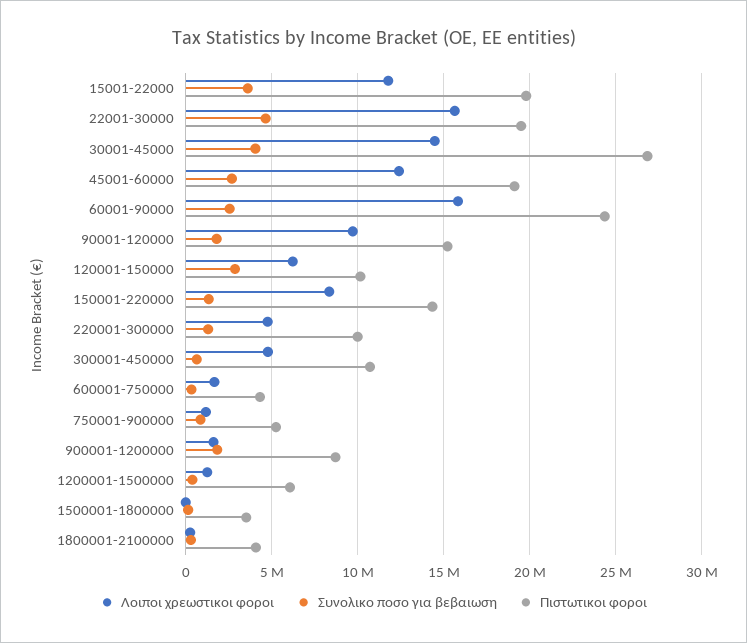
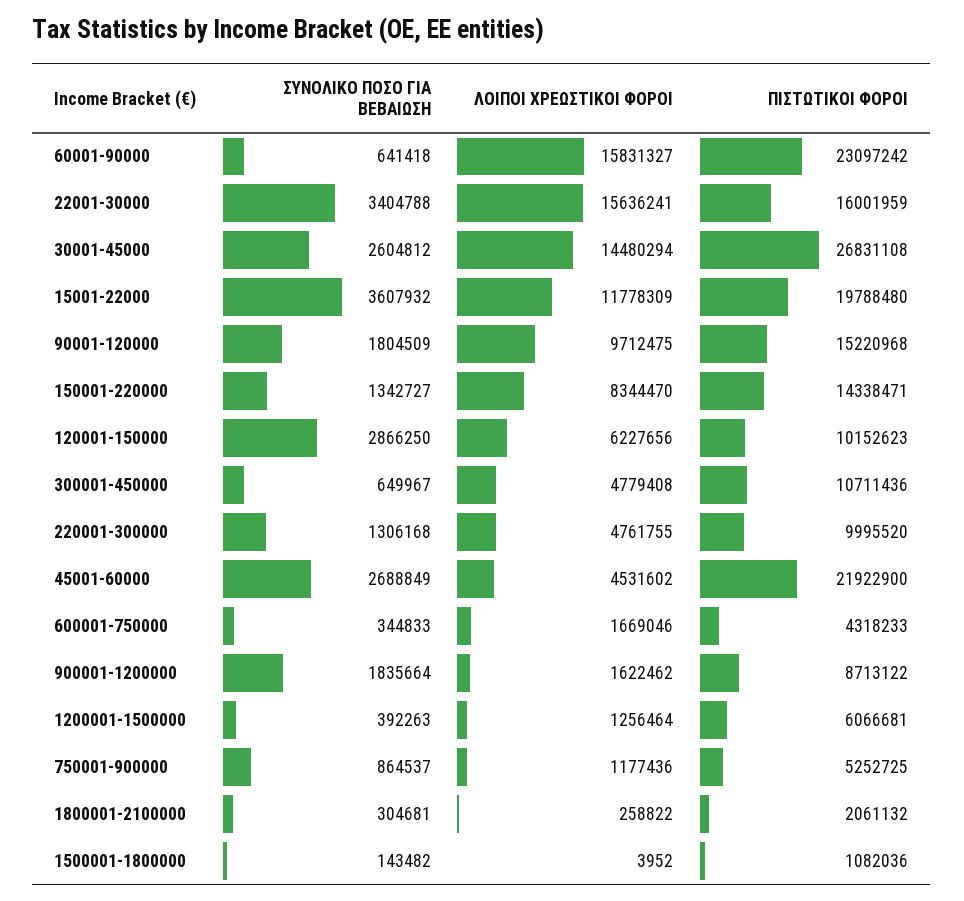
Συνολικο ποσο για βεβαιωση, 22001-30000: 4500000 -> 3404788
Πιστωτικοι φοροι, 22001-30000: 19500000 -> 16001959
Συνολικο ποσο για βεβαιωση, 30001-45000: 4000000 -> 2604812
Λοιποι χρεωστικοι φοροι, 45001-60000: 12500000 -> 4531602
Πιστωτικοι φοροι, 45001-60000: 19000000 -> 21922900
Συνολικο ποσο για βεβαιωση, 60001-90000: 2500000 -> 641418
Πιστωτικοι φοροι, 60001-90000: 24500000 -> 23097242
Πιστωτικοι φοροι, 1500001-1800000: 3500000 -> 1082036
Πιστωτικοι φοροι, 1800001-2100000: 4000000 -> 2061132

